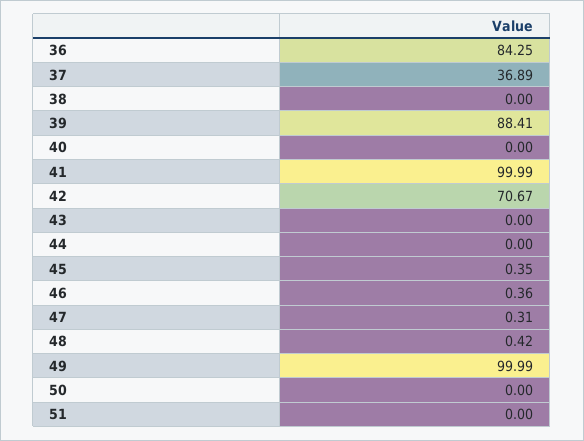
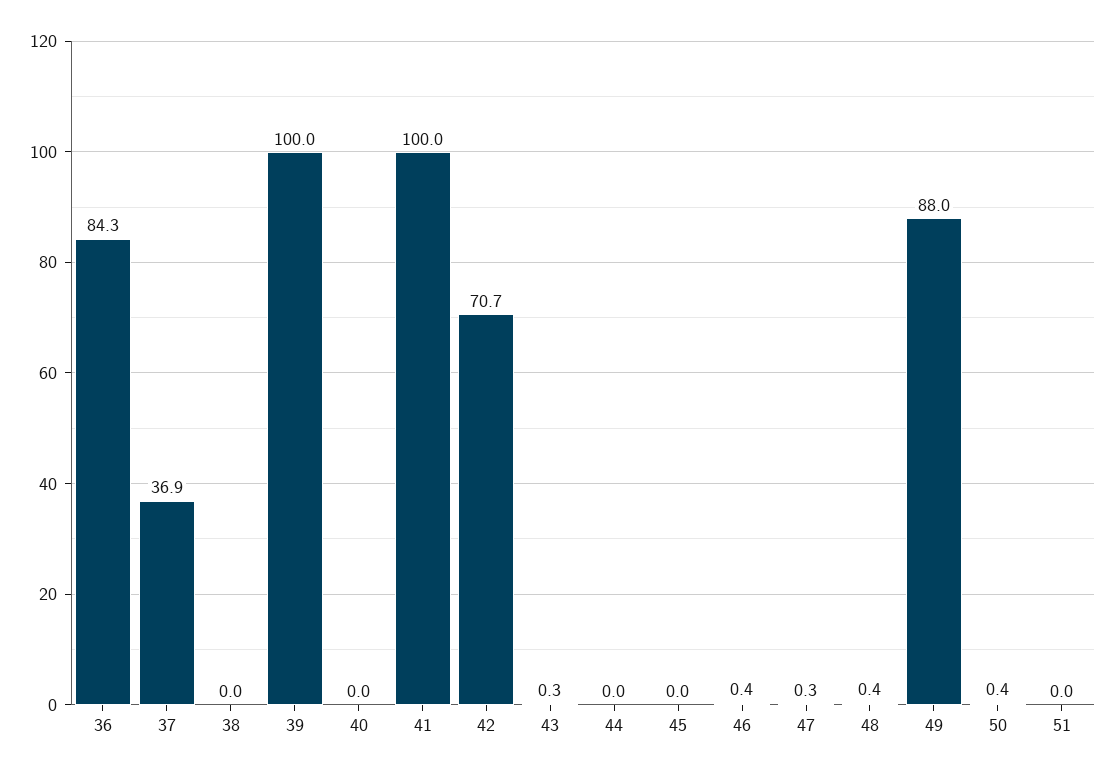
39: 88.41 -> 100
43: 0 -> 0.3
45: 0.35 -> 0
49: 99.99 -> 88
50: 0 -> 0.4

